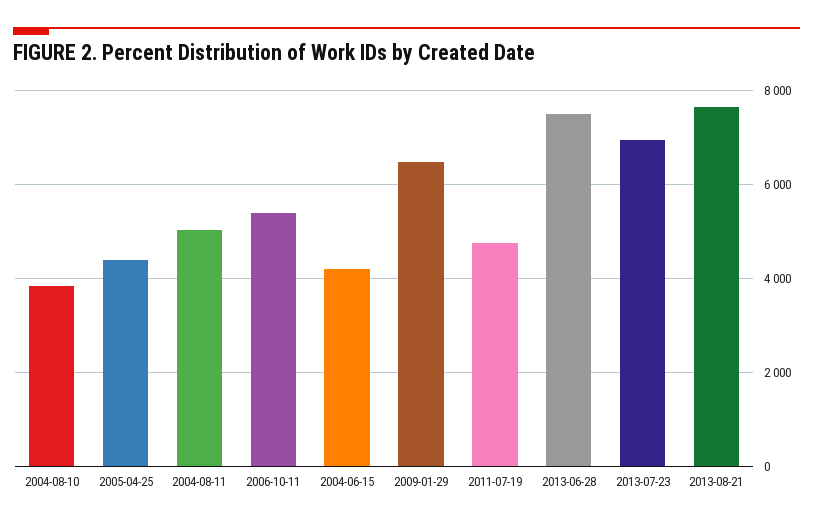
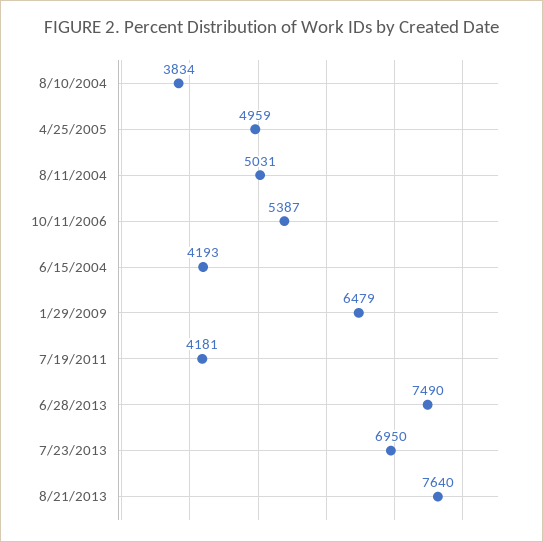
2005-04-25: 4400 -> 4959
2011-07-19: 4800 -> 4181

